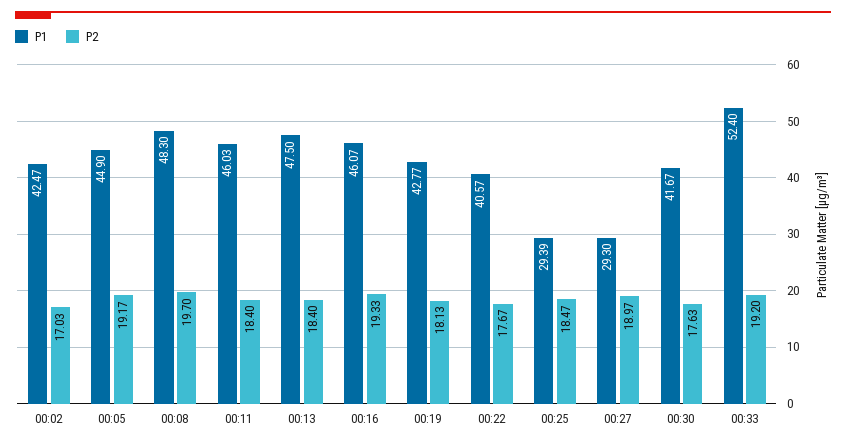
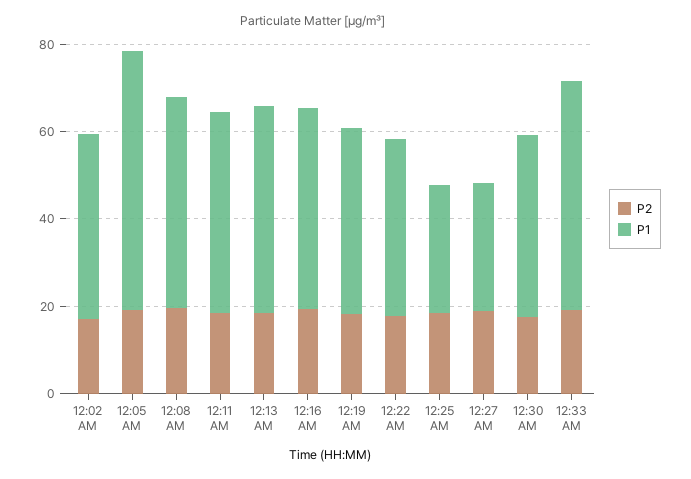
P1, 00:05: 44.9 -> 60

